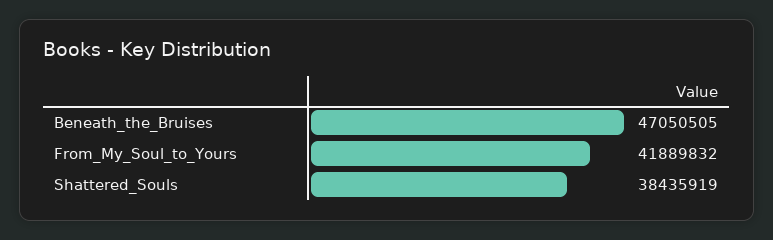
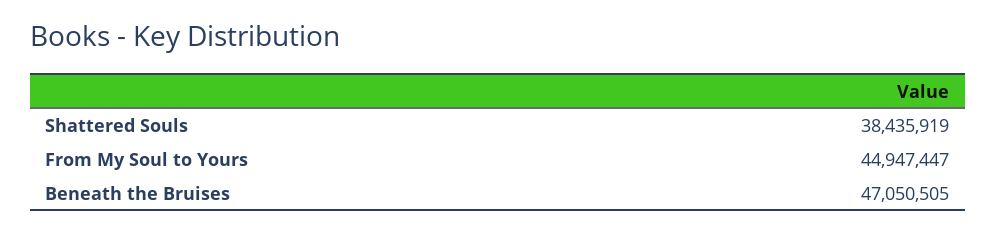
From_My_Soul_to_Yours: 41889832 -> 44947447

